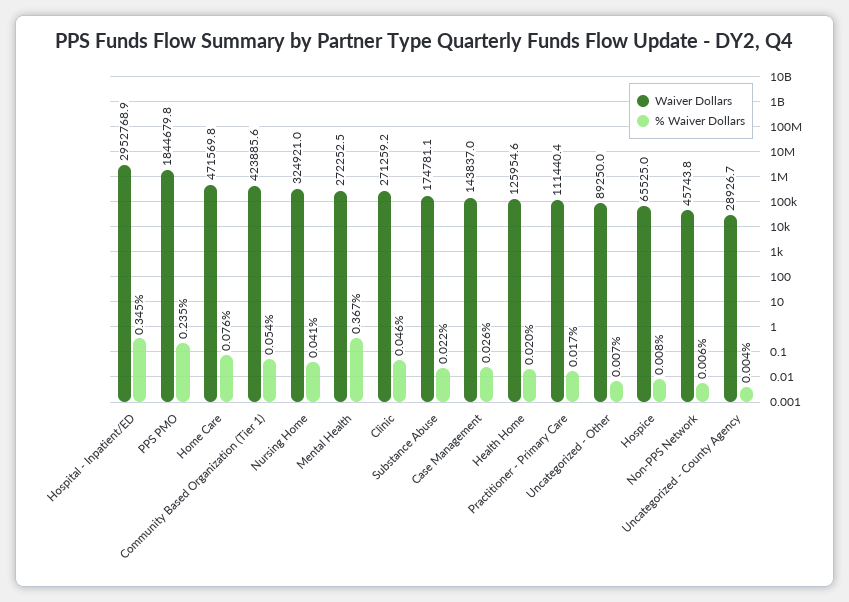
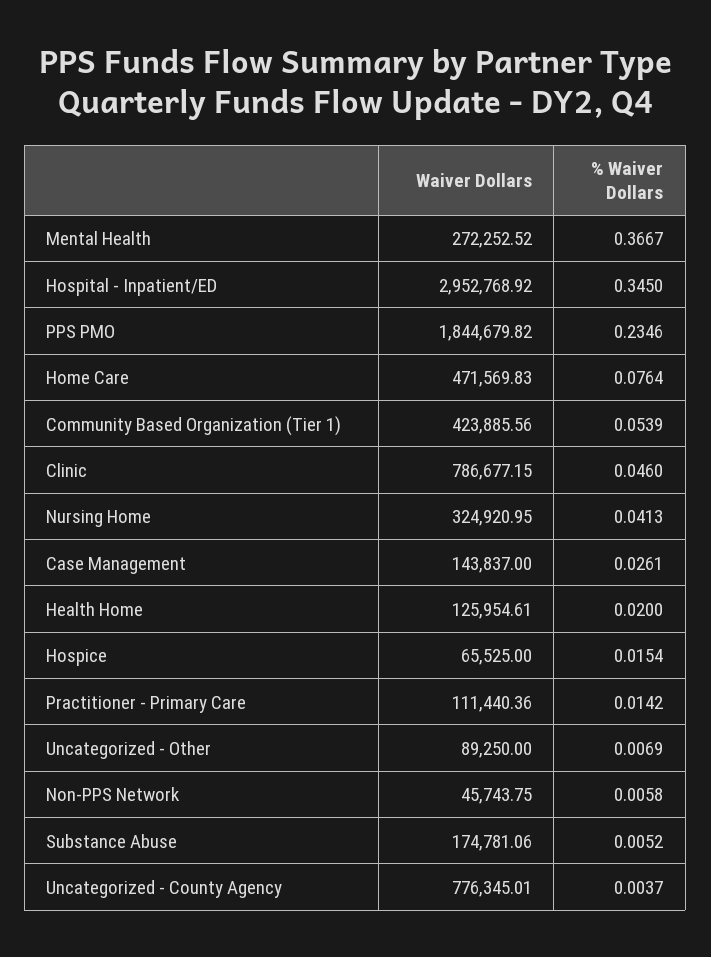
Waiver Dollars, Clinic: 271259.2 -> 786677.15
% Waiver Dollars, Substance Abuse: 0.022 -> 0.0052
% Waiver Dollars, Practitioner - Primary Care: 0.017 -> 0.0142
% Waiver Dollars, Hospice: 0.008 -> 0.0154
Waiver Dollars, Uncategorized - County Agency: 28926.7 -> 776345.01

